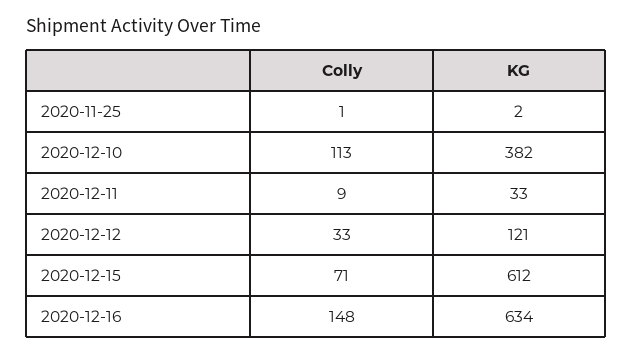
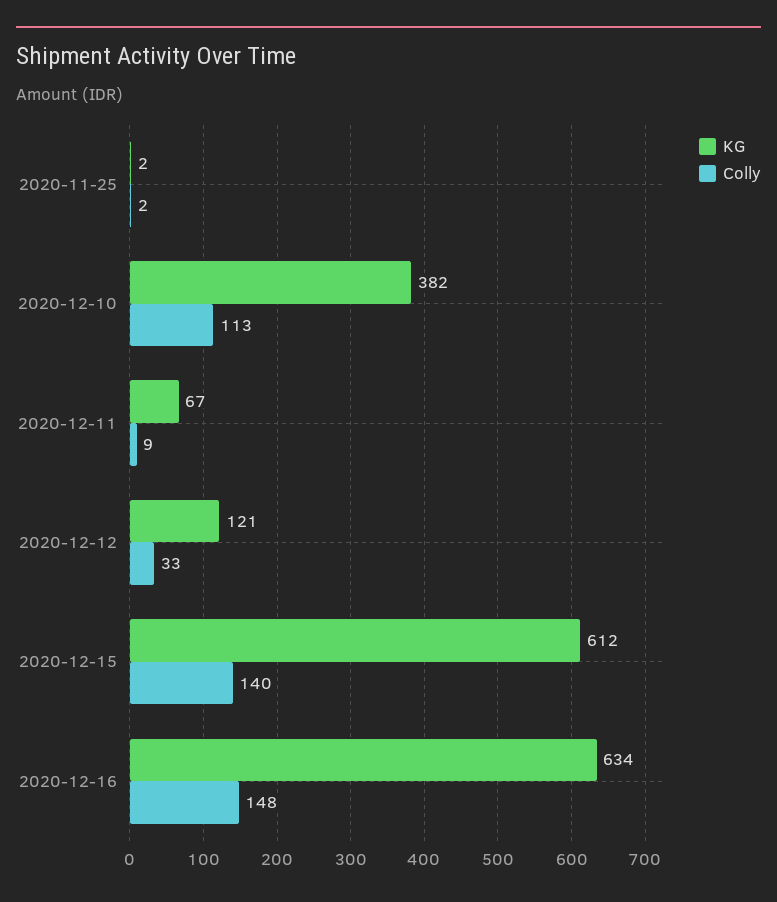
Colly, 2020-11-25: 1 -> 2
KG, 2020-12-11: 33 -> 67
Colly, 2020-12-15: 71 -> 140

